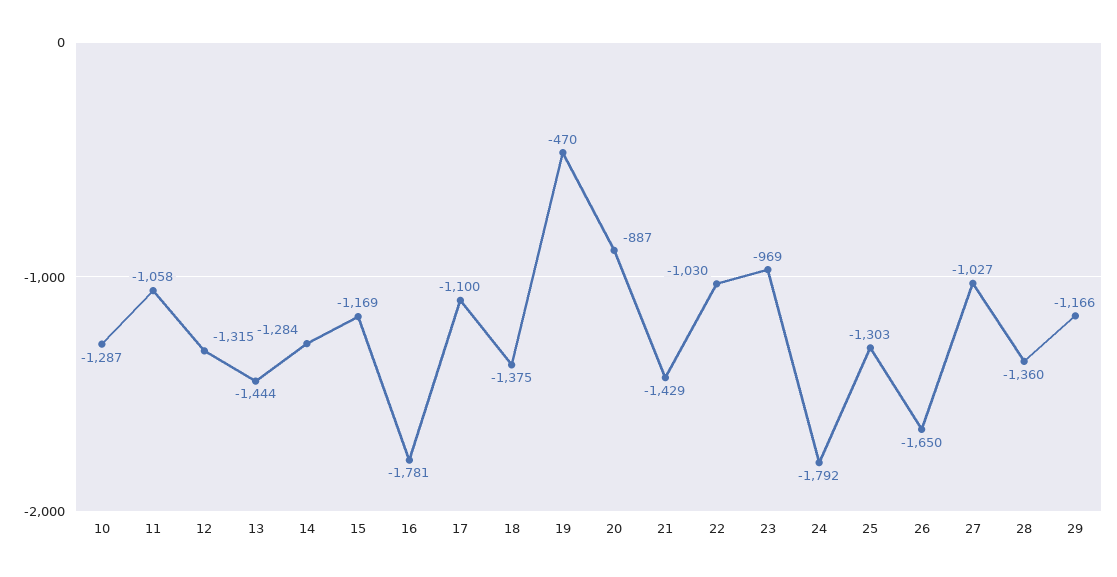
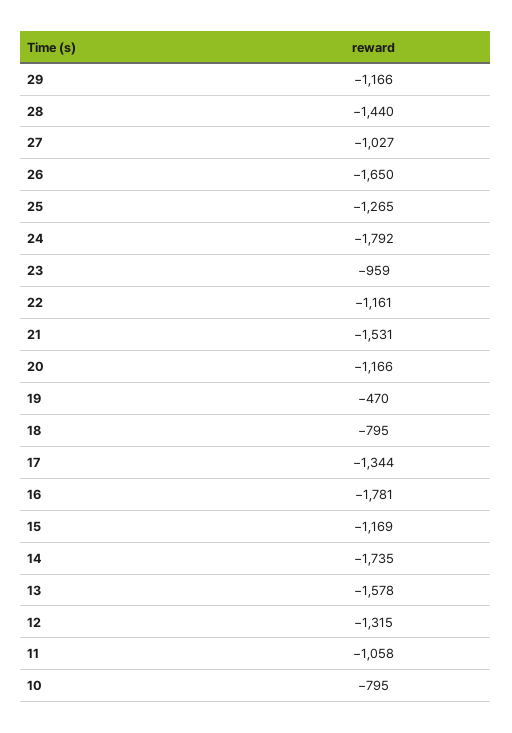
10: -1287 -> -795
13: -1444 -> -1578
14: -1284 -> -1735
17: -1100 -> -1344
18: -1375 -> -795
20: -887 -> -1166
21: -1429 -> -1531
22: -1030 -> -1161
23: -969 -> -959
25: -1303 -> -1265
28: -1360 -> -1440

